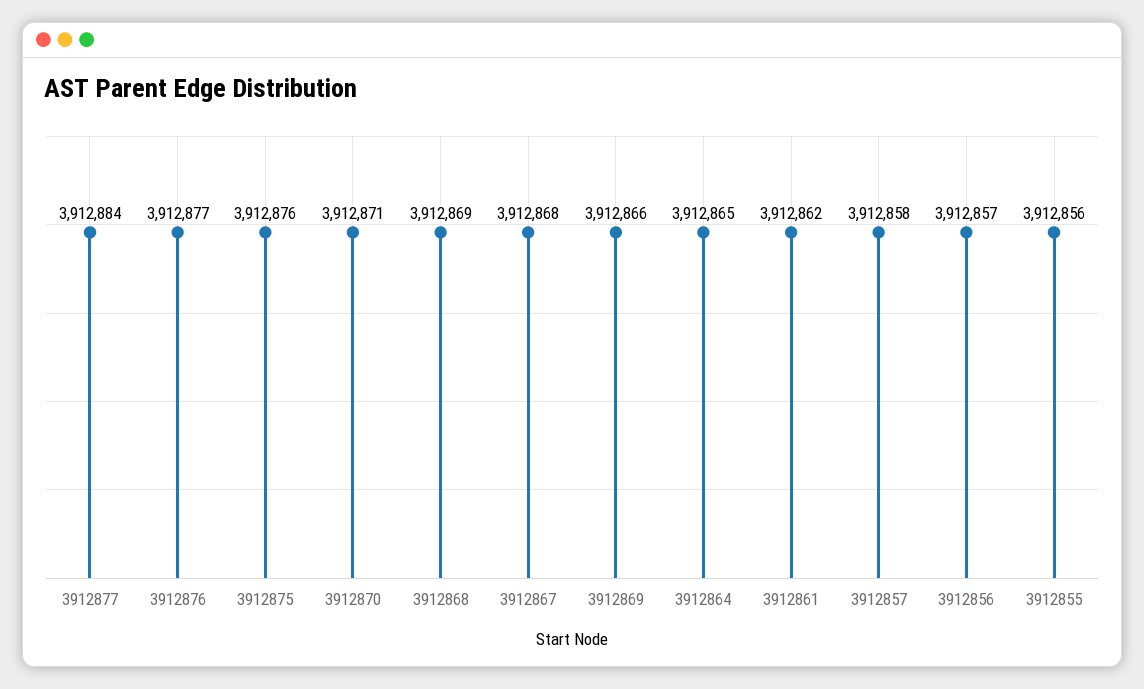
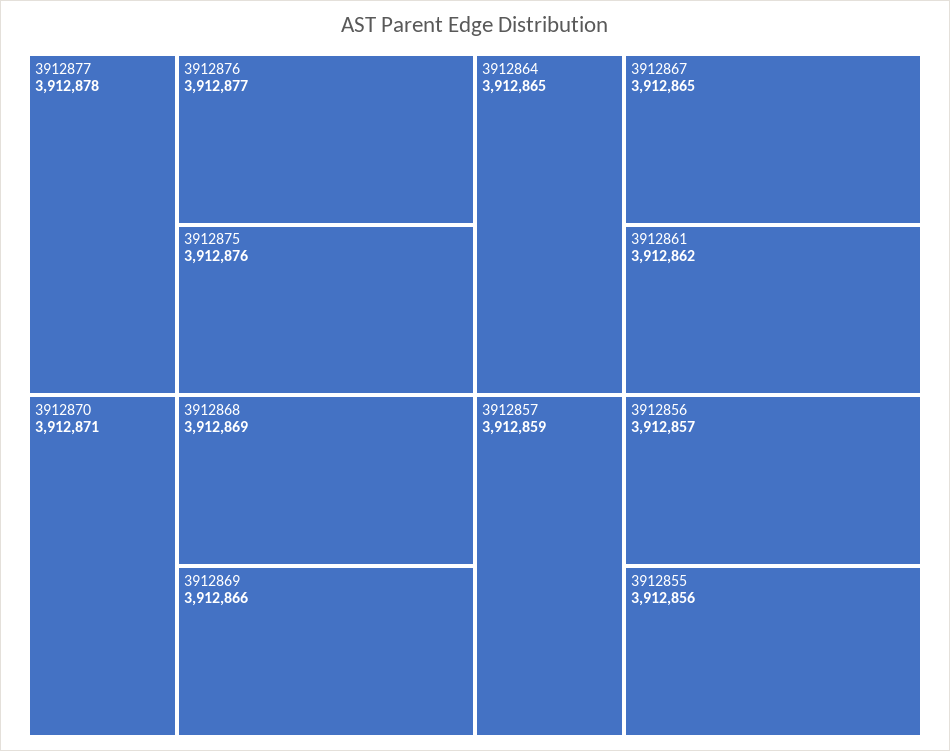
3912877: 3912884 -> 3912878
3912867: 3912868 -> 3912865
3912857: 3912858 -> 3912859

